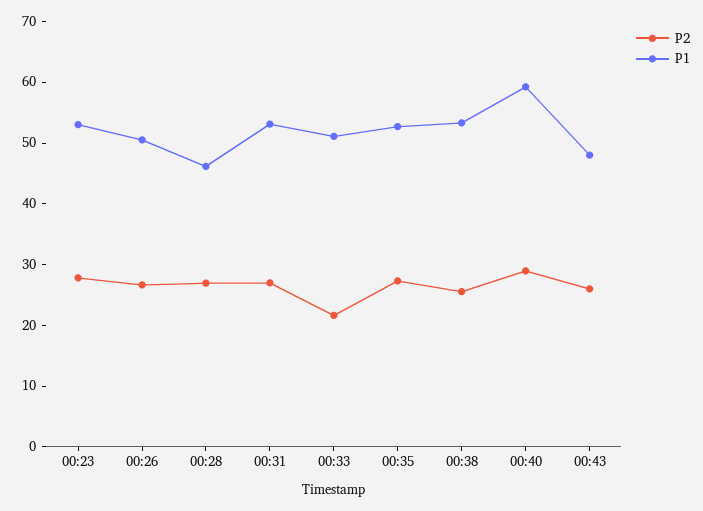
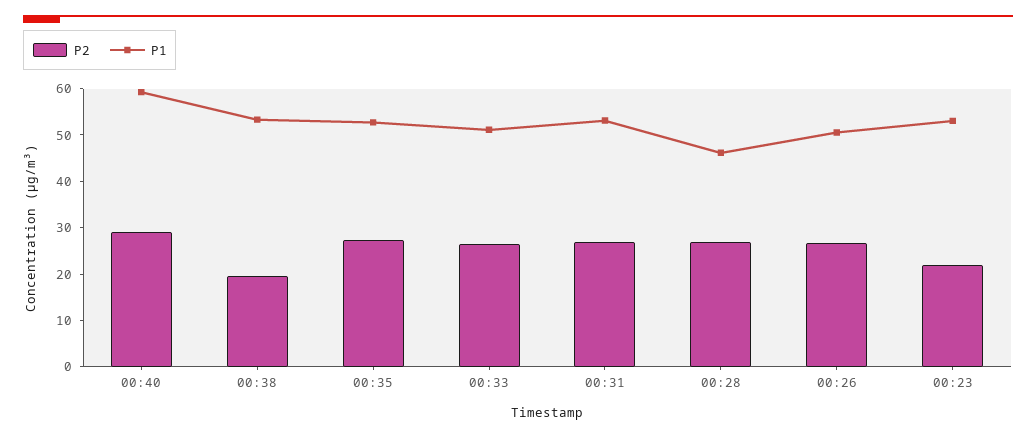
P2, 00:23: 28 -> 22
P2, 00:33: 22 -> 26
P2, 00:38: 26 -> 20
P2, 00:43: 26 -> none
P1, 00:43: 48 -> none

